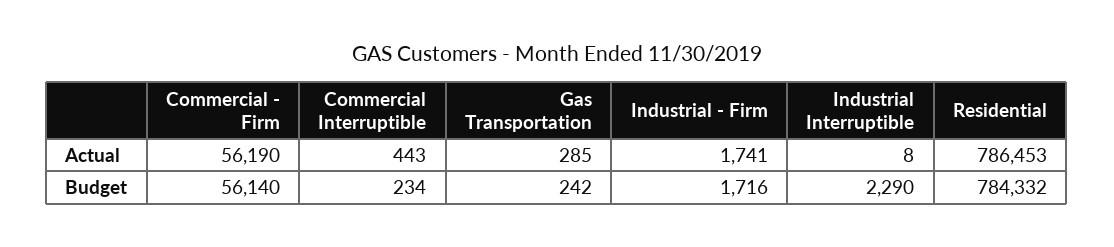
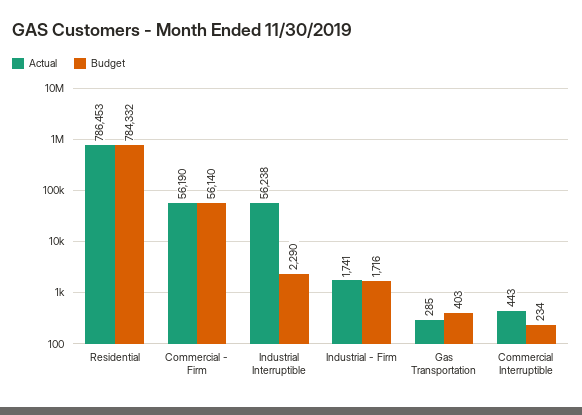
Actual, Industrial Interruptible: 8 -> 56238
Budget, Gas Transportation: 242 -> 403

